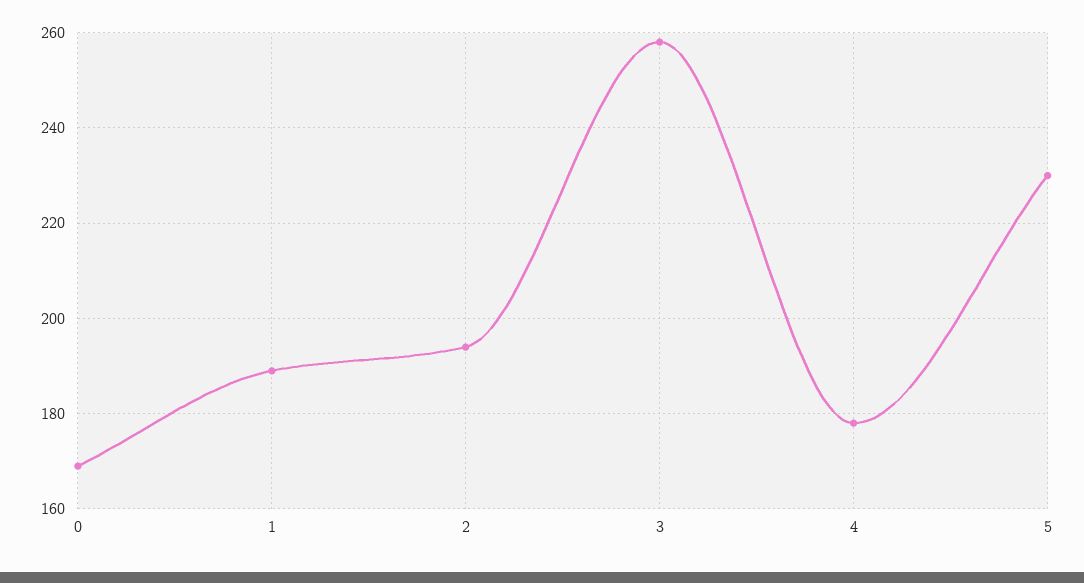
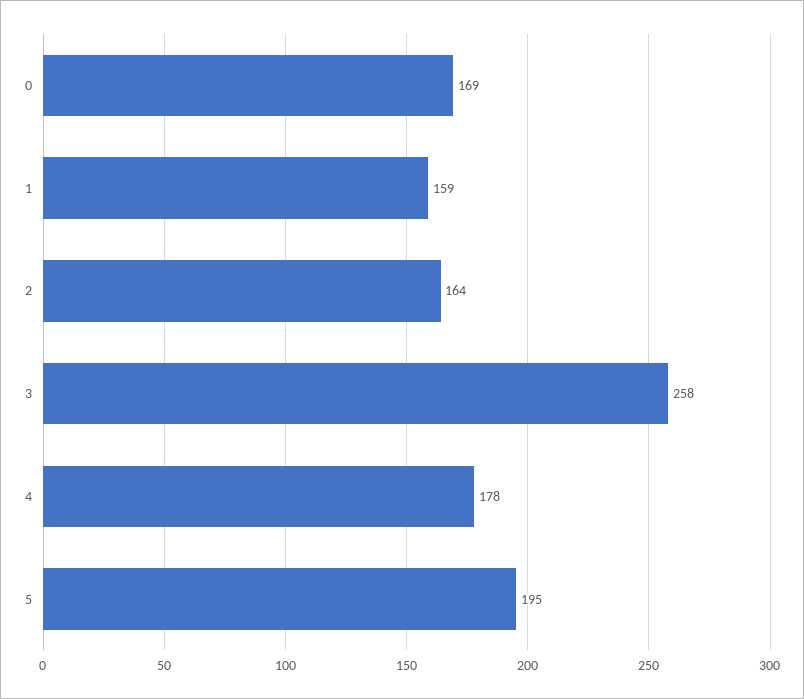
1: 190 -> 159
2: 195 -> 164
5: 230 -> 195

